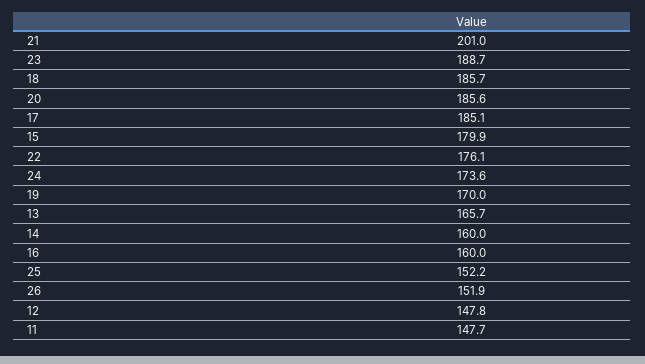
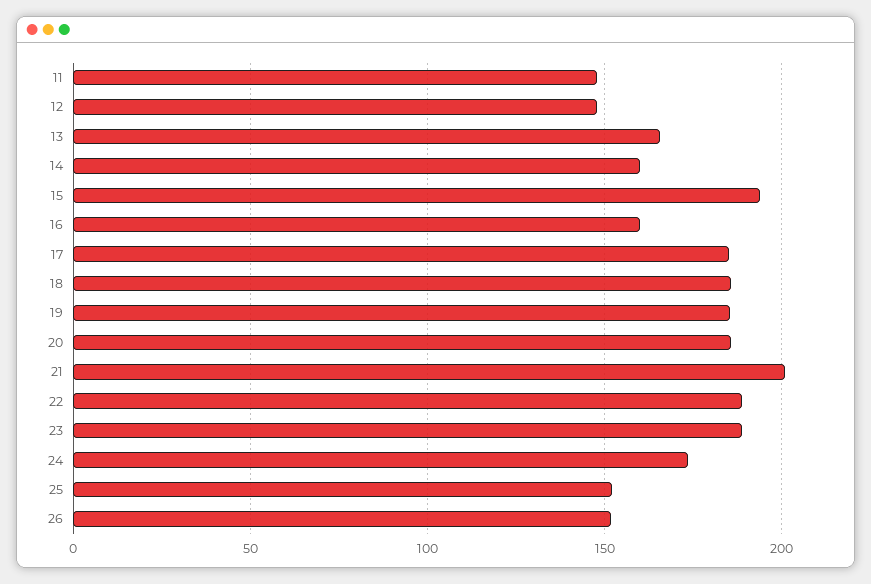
15: 179.9 -> 195
22: 176.1 -> 190
19: 170 -> 185

